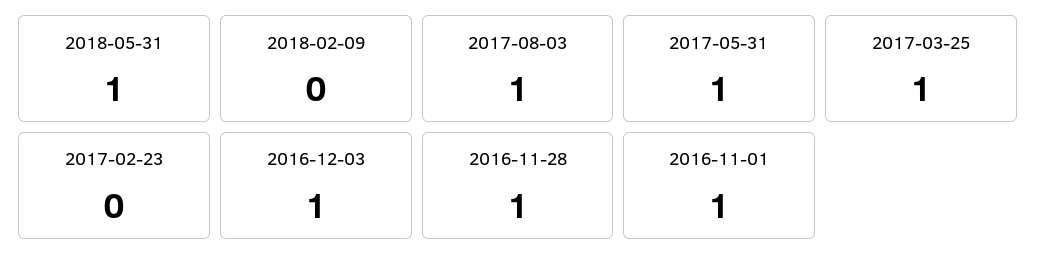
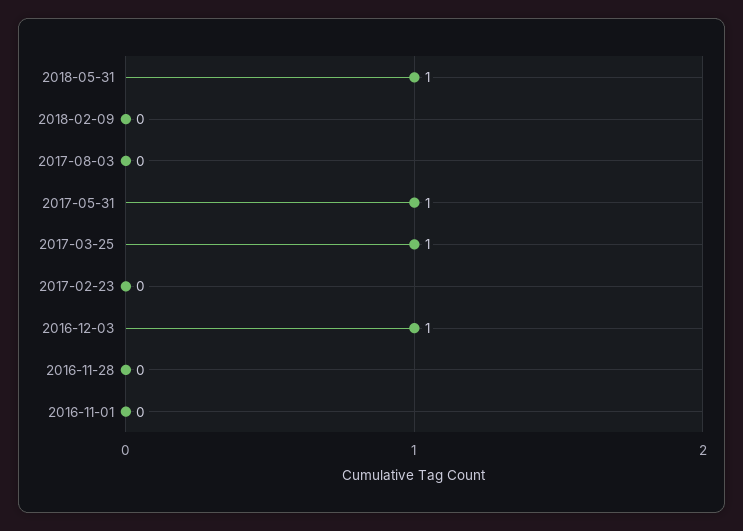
2017-08-03: 1 -> 0
2016-11-28: 1 -> 0
2016-11-01: 1 -> 0

